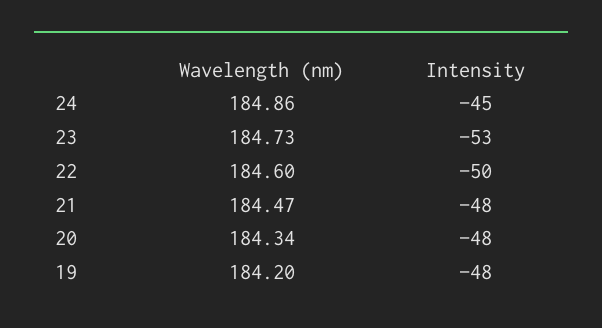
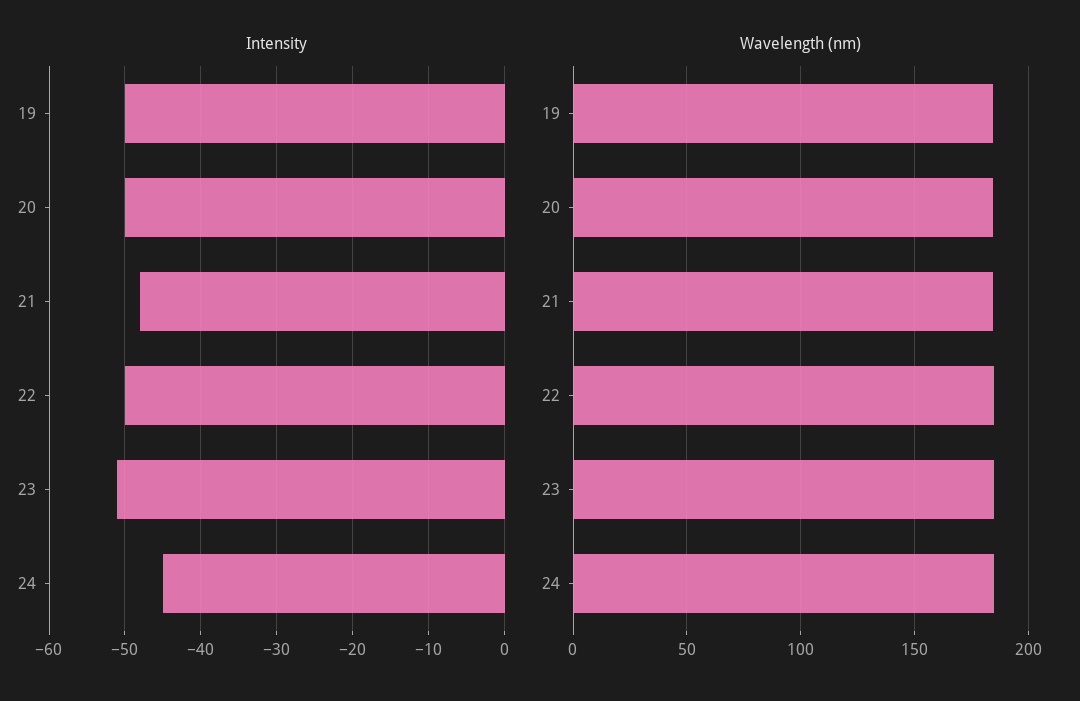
Intensity, 23: -53 -> -51
Intensity, 20: -48 -> -50
Intensity, 19: -48 -> -50

